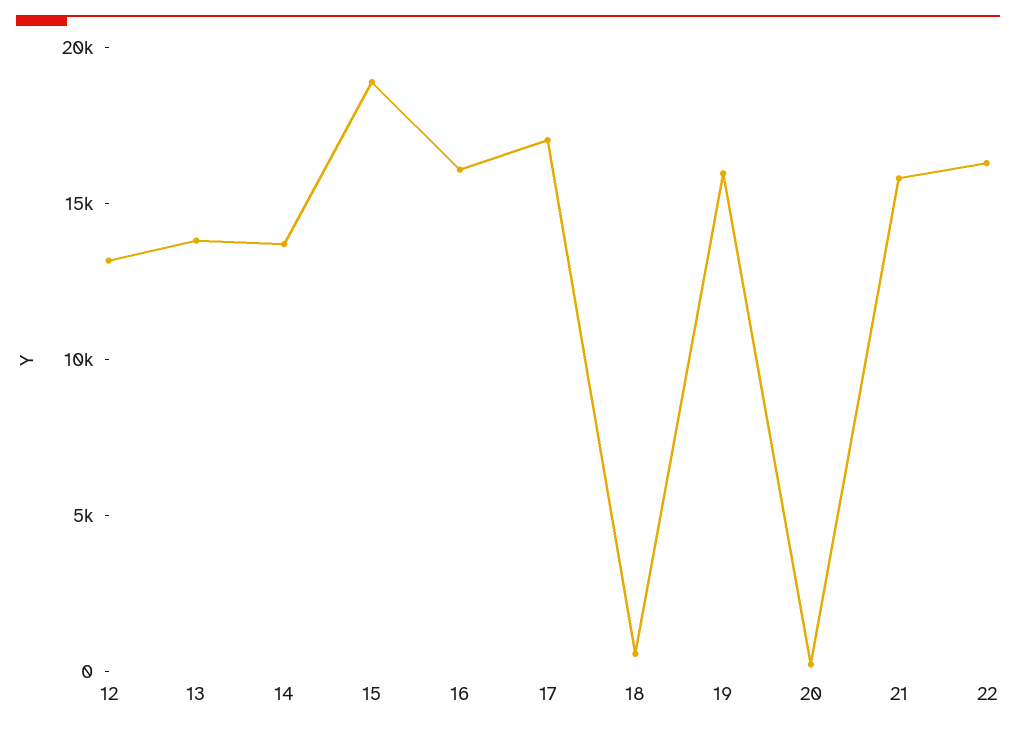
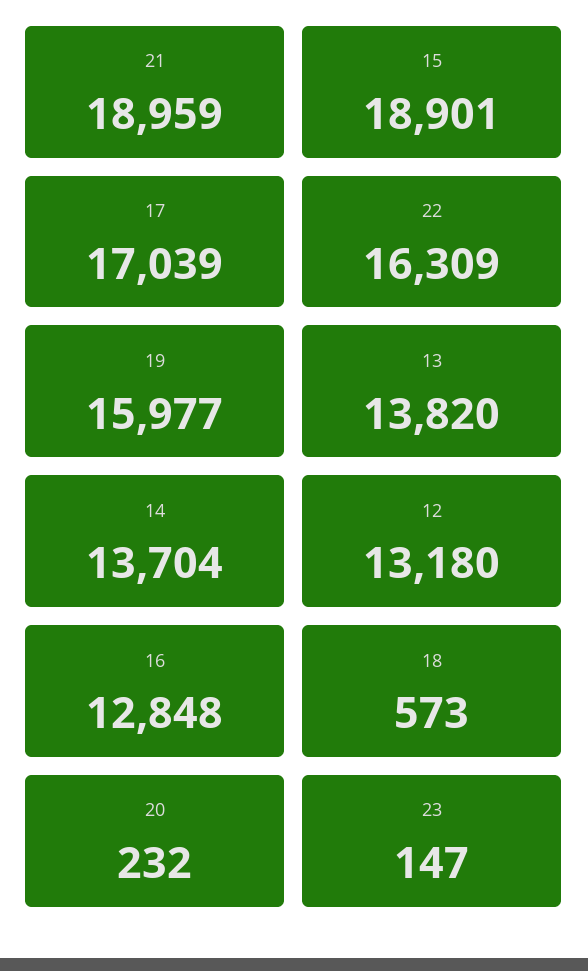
16: 16000 -> 12848
21: 16000 -> 18959
23: none -> 147

